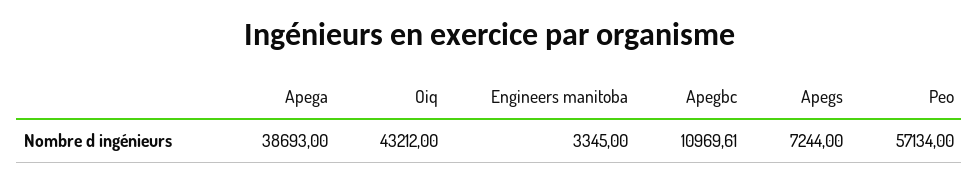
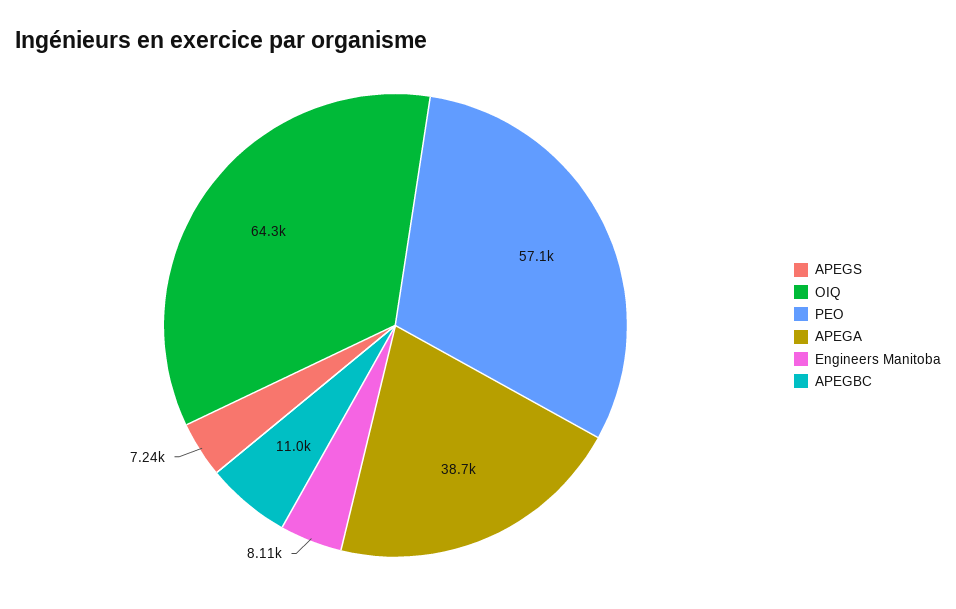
Oiq: 43212 -> 64300
Engineers manitoba: 3345 -> 8110

